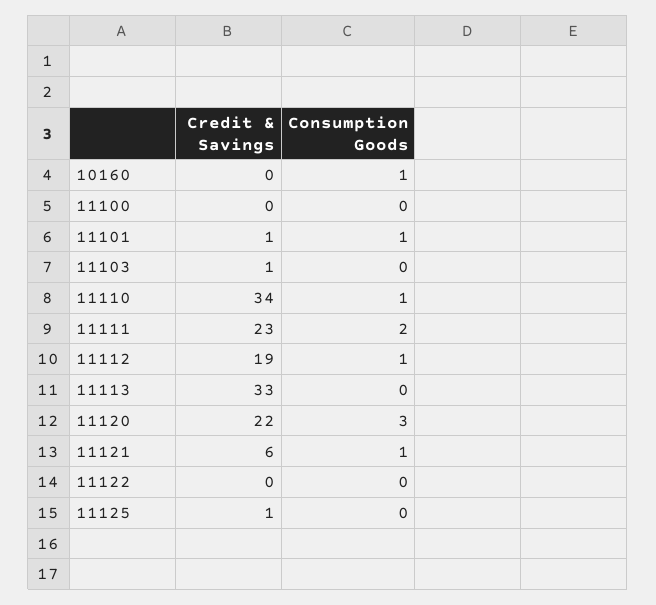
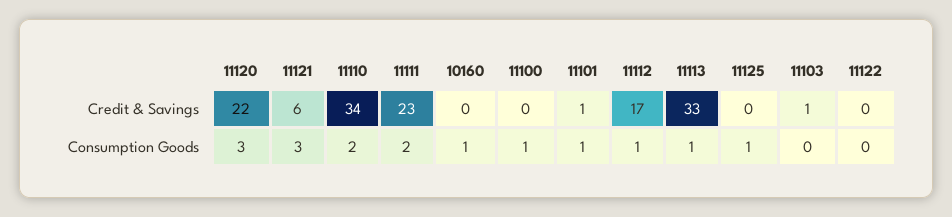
Consumption Goods, 11100: 0 -> 1
Consumption Goods, 11110: 1 -> 2
Credit & Savings, 11112: 19 -> 17
Consumption Goods, 11113: 0 -> 1
Consumption Goods, 11121: 1 -> 3
Credit & Savings, 11125: 1 -> 0
Consumption Goods, 11125: 0 -> 1

